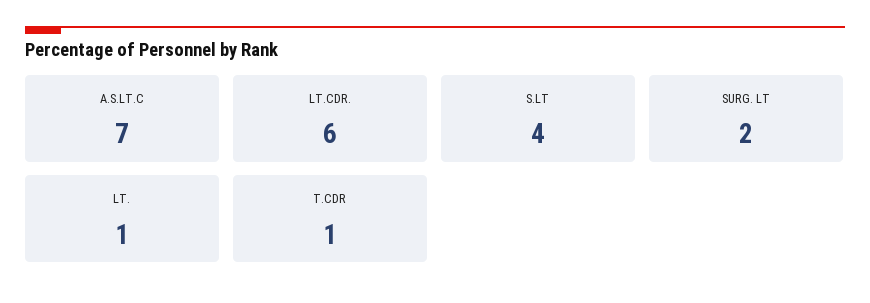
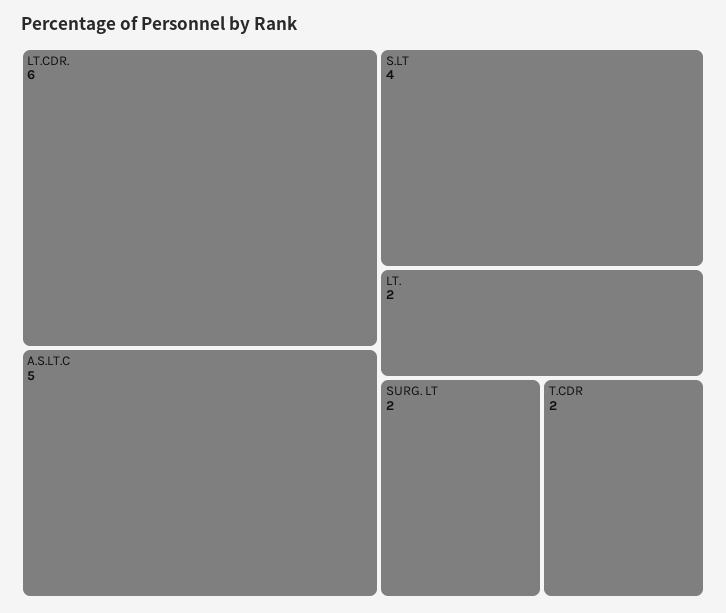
A.S.LT.C: 7 -> 5
LT.: 1 -> 2
T.CDR: 1 -> 2

